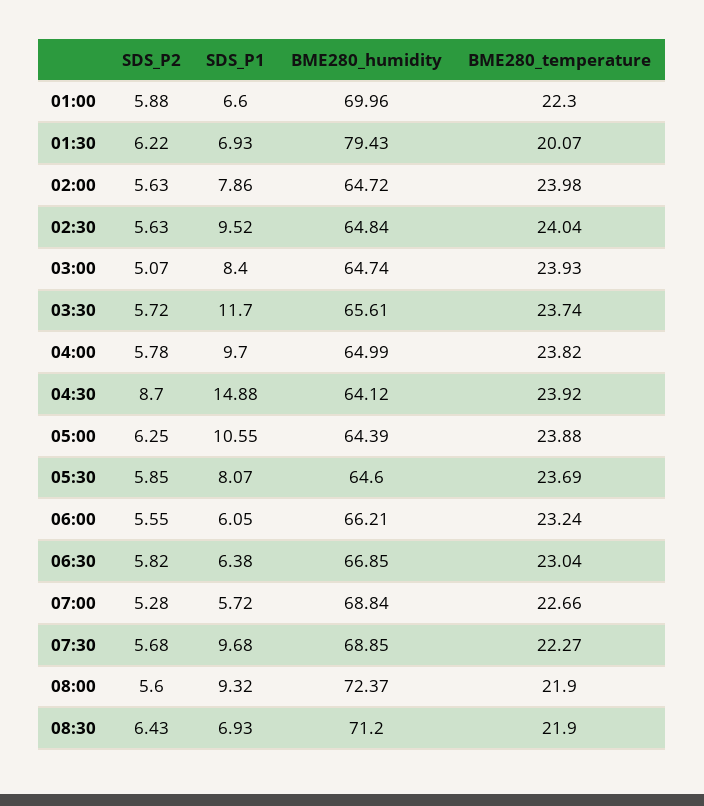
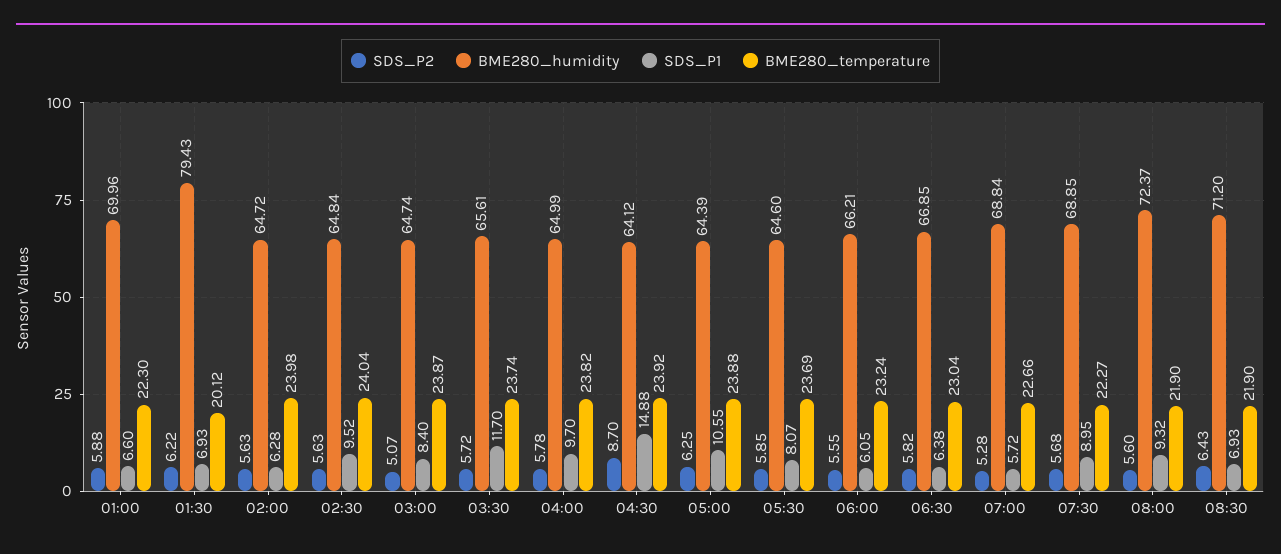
BME280_temperature, 01:30: 20.07 -> 20.12
SDS_P1, 02:00: 7.86 -> 6.28
BME280_temperature, 03:00: 23.93 -> 23.87
SDS_P1, 07:30: 9.68 -> 8.95

